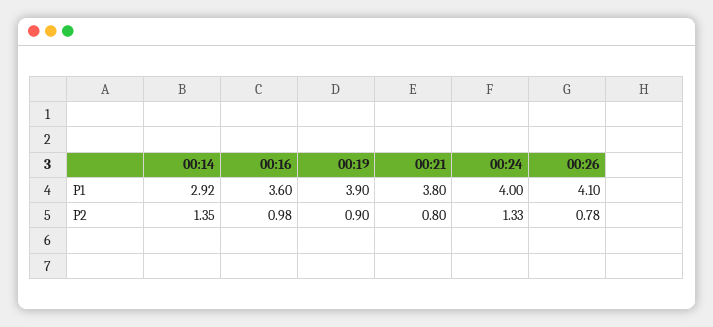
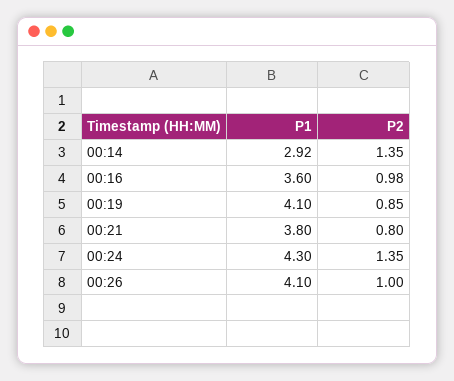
00:19, P1: 3.9 -> 4.1
00:24, P1: 4 -> 4.3
00:19, P2: 0.9 -> 0.85
00:24, P2: 1.33 -> 1.35
00:26, P2: 0.78 -> 1

